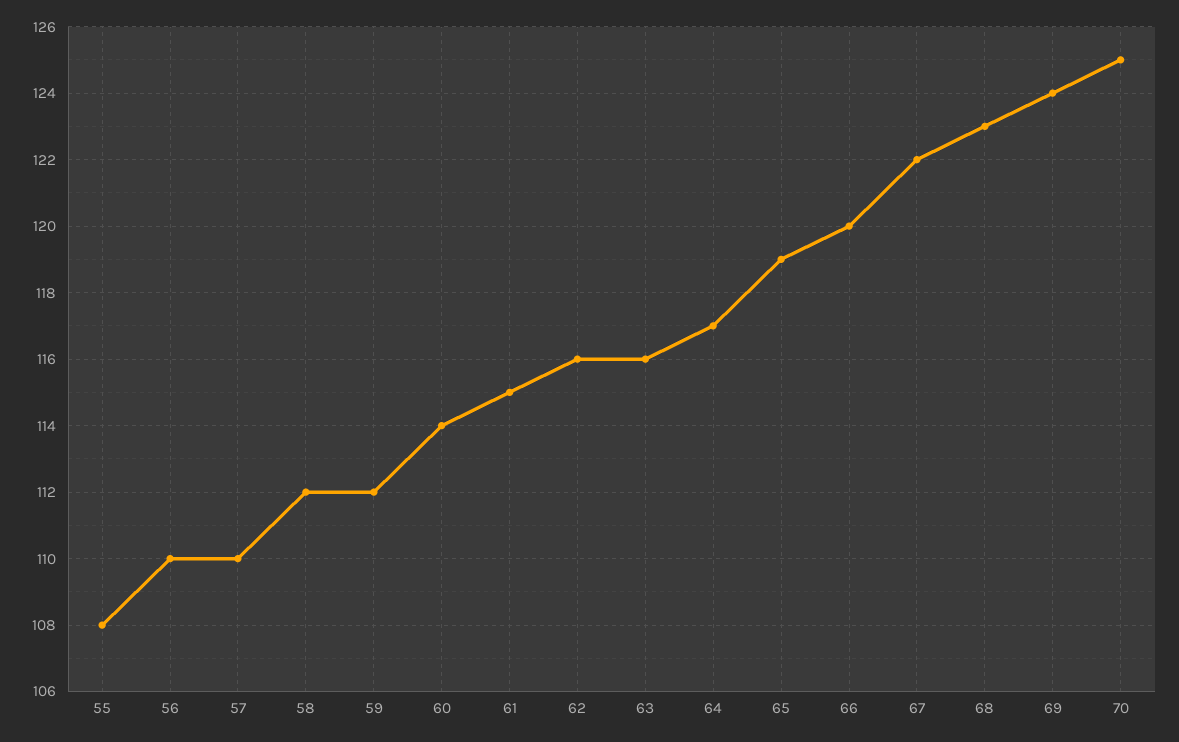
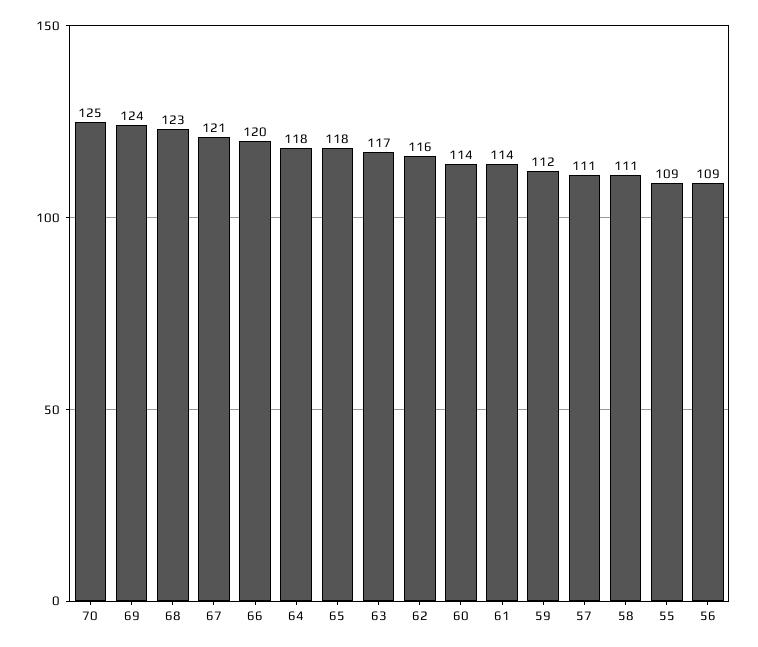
55: 108 -> 109
56: 110 -> 109
57: 110 -> 111
58: 112 -> 111
61: 115 -> 114
63: 116 -> 117
64: 117 -> 118
65: 119 -> 118
67: 122 -> 121

